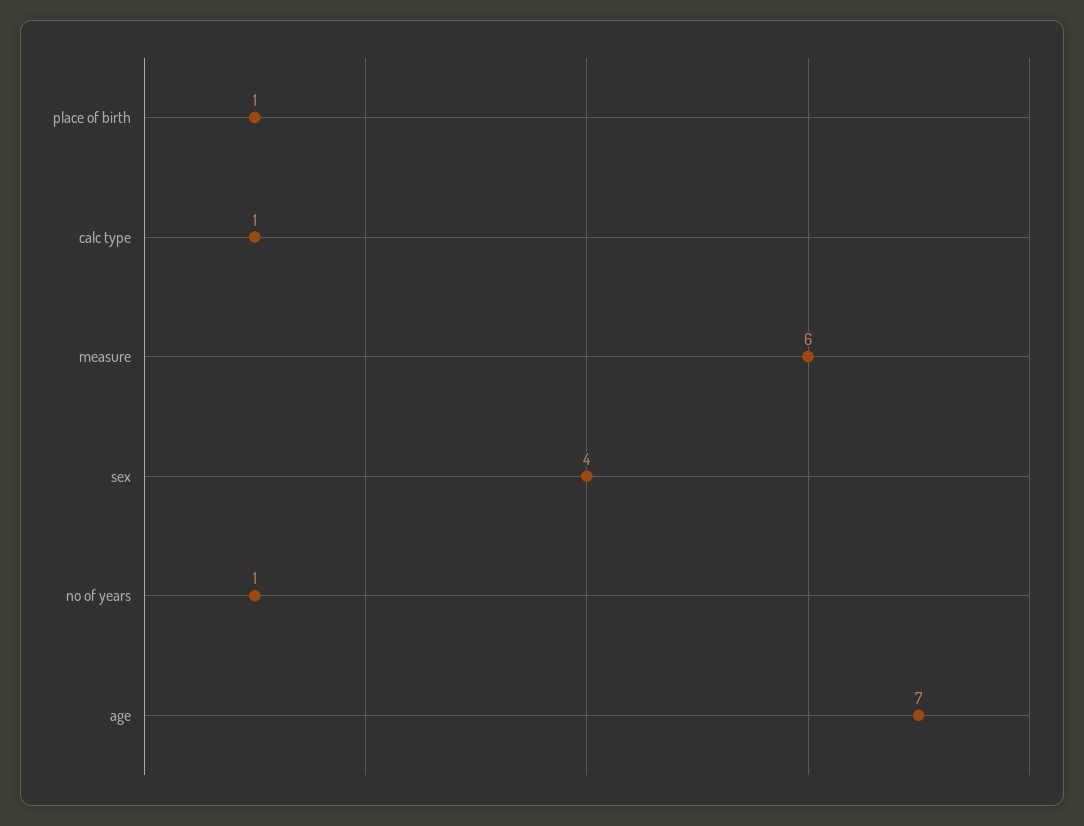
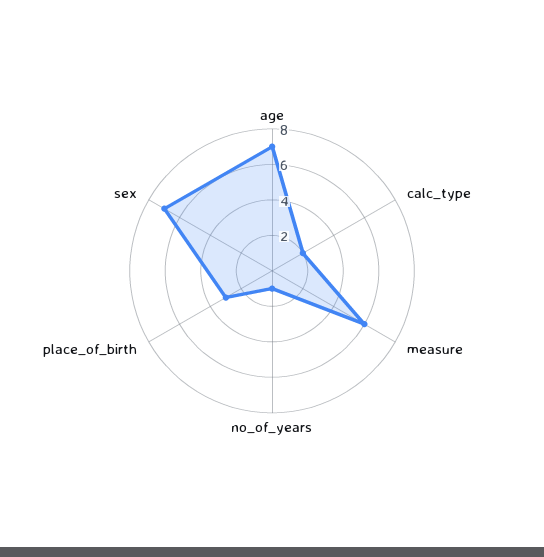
place of birth: 1 -> 3
calc type: 1 -> 2
sex: 4 -> 7

